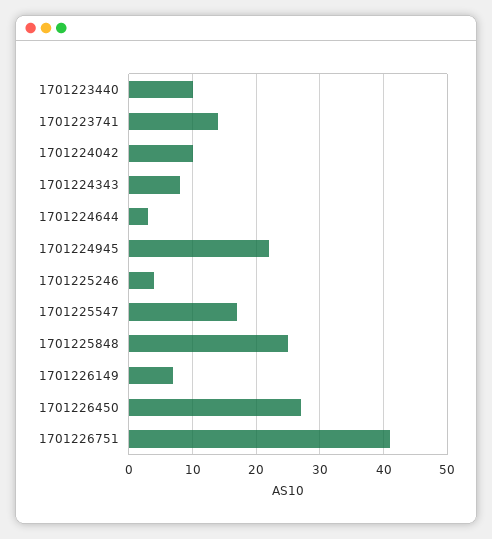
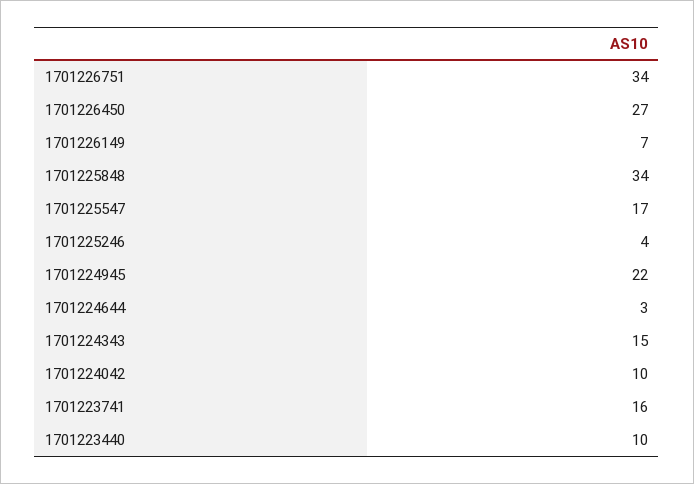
1701223741: 14 -> 16
1701224343: 8 -> 15
1701225848: 25 -> 34
1701226751: 41 -> 34

